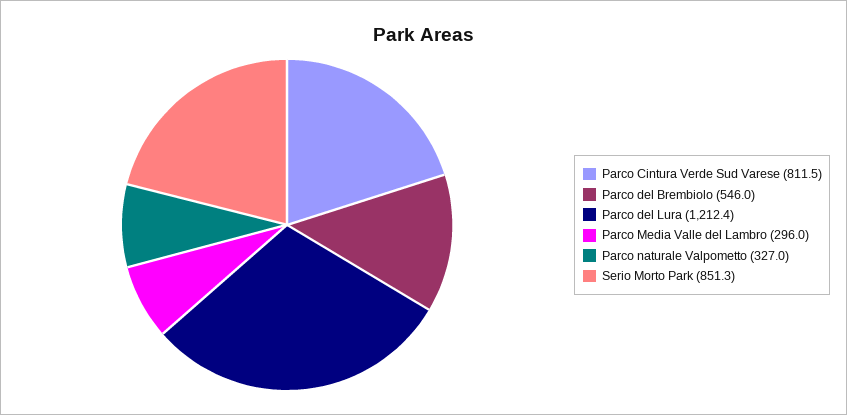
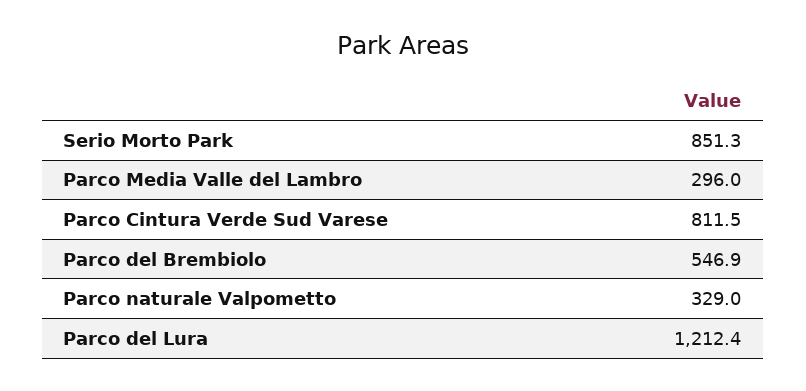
Parco del Brembiolo: 546 -> 546.9
Parco naturale Valpometto: 327 -> 329

